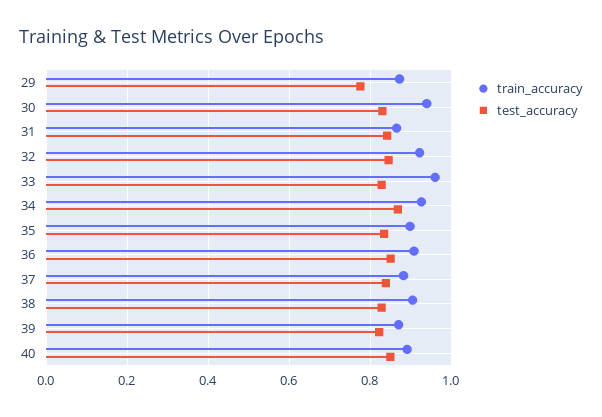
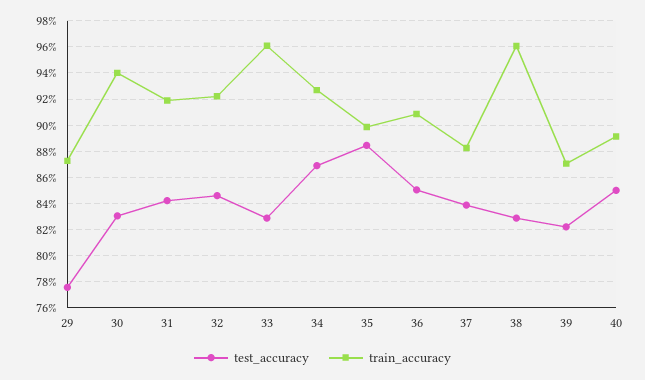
train_accuracy, 31: 0.86 -> 0.92
test_accuracy, 35: 0.84 -> 0.885
train_accuracy, 38: 0.9 -> 0.96

